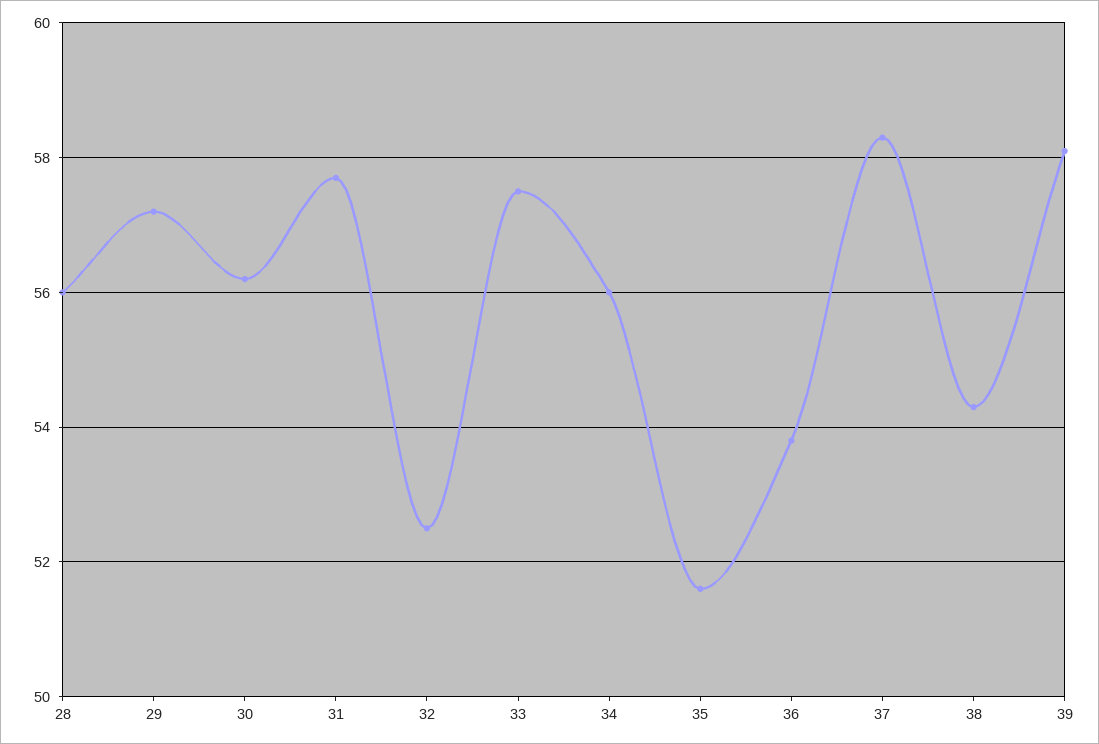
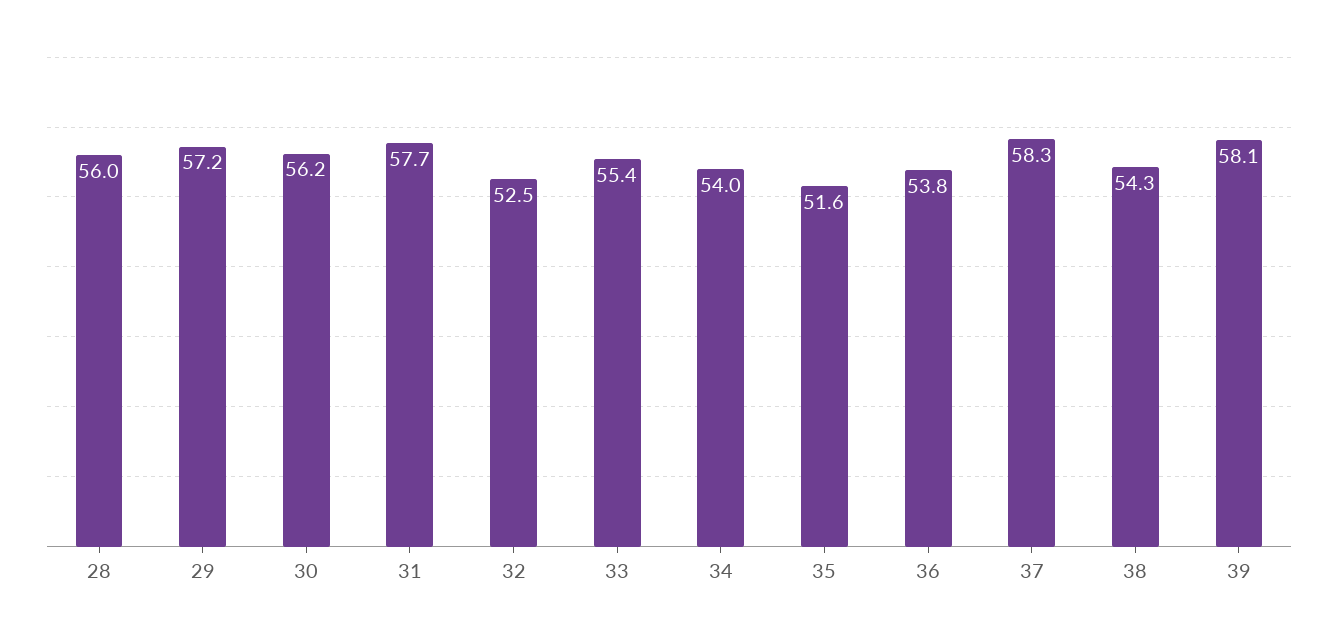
33: 57.5 -> 55.4
34: 56 -> 54

